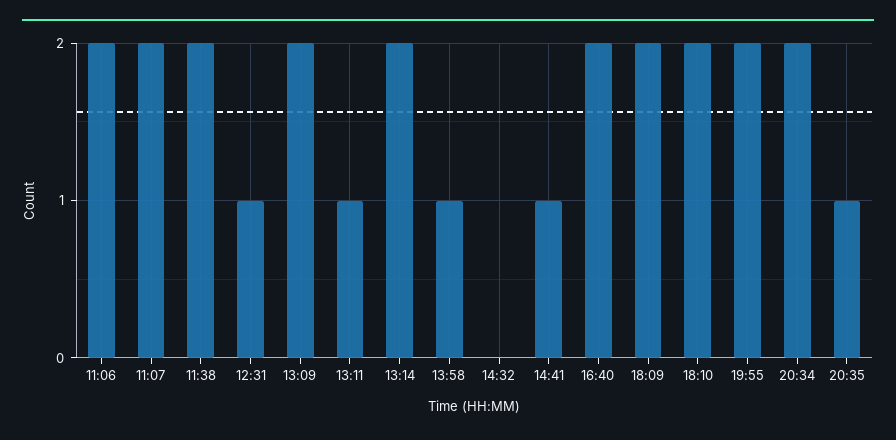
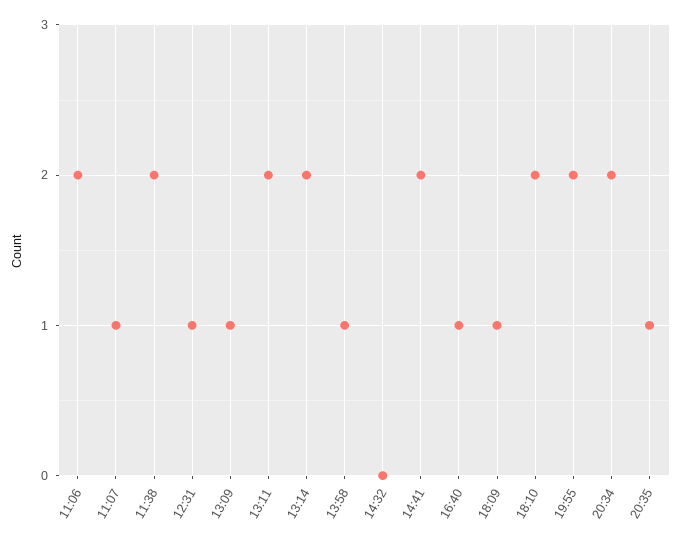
11:07: 2 -> 1
13:09: 2 -> 1
13:11: 1 -> 2
14:41: 1 -> 2
16:40: 2 -> 1
18:09: 2 -> 1

